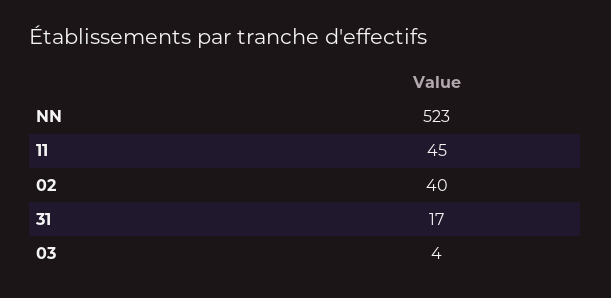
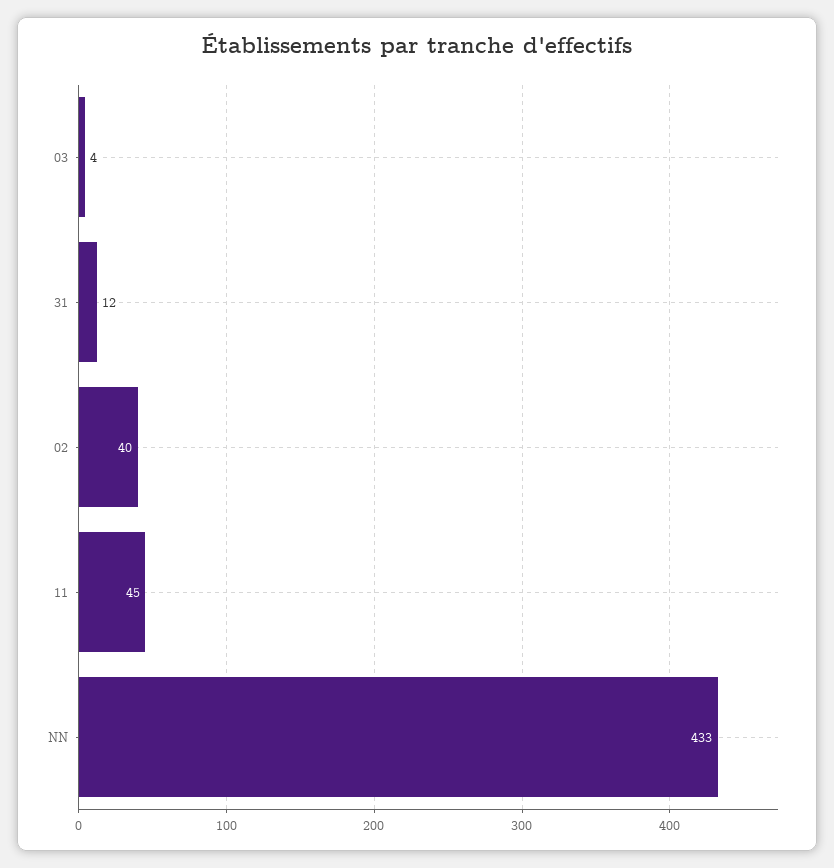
NN: 523 -> 433
31: 17 -> 12

